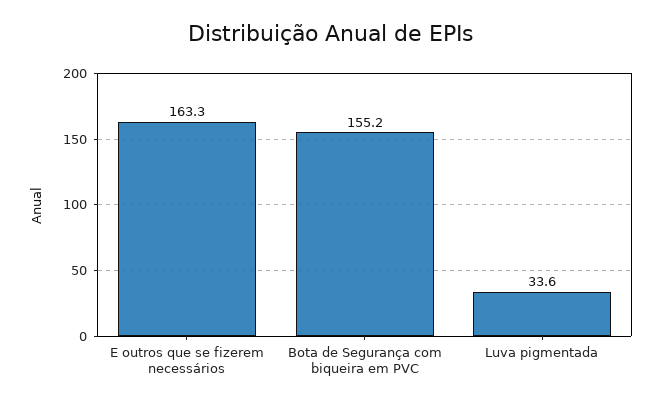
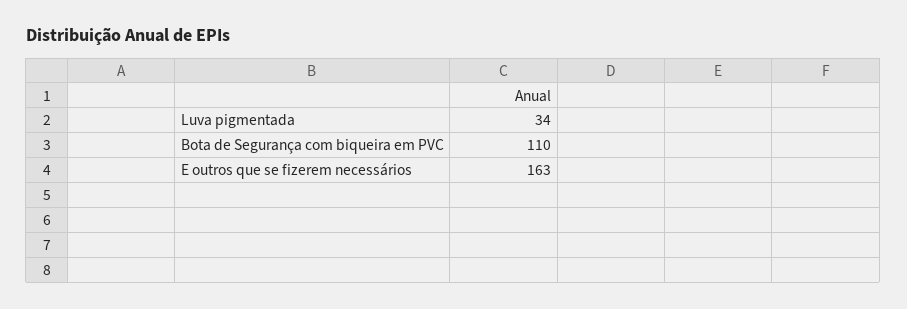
Bota de Segurança com biqueira em PVC: 155.2 -> 110

